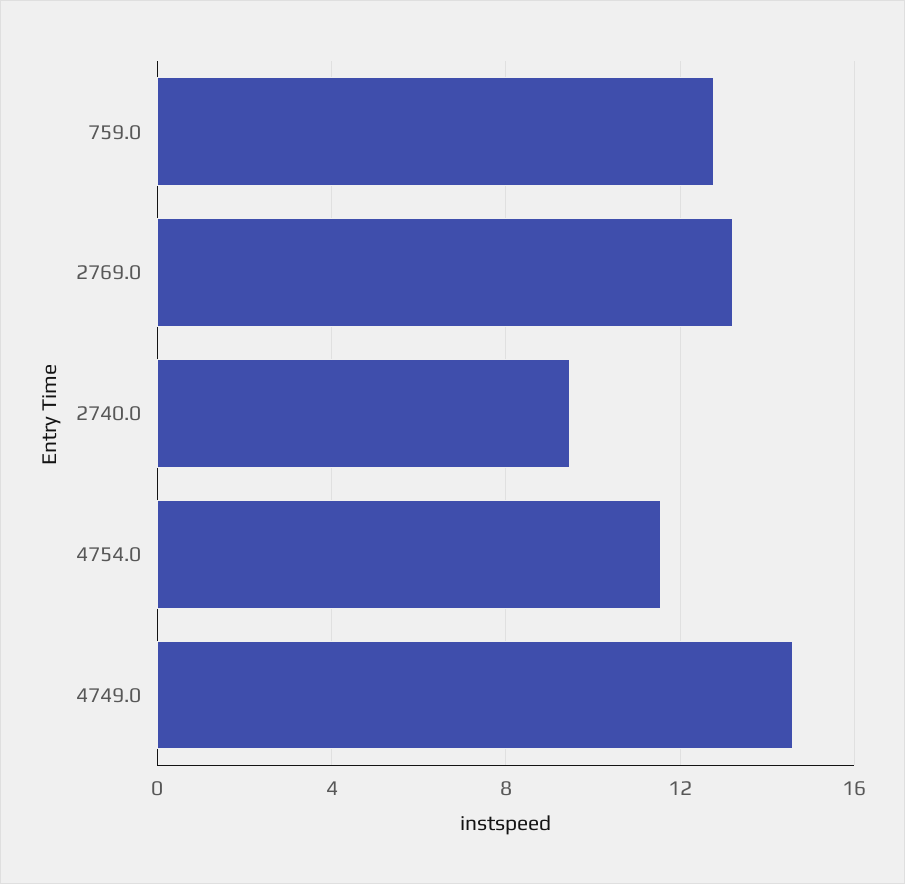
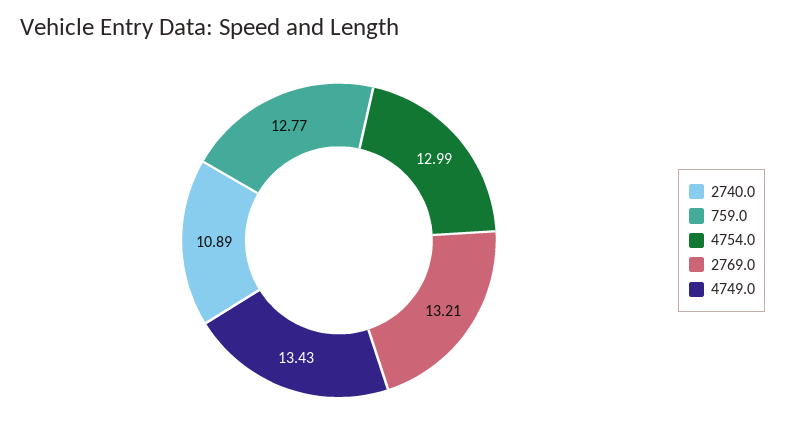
2740.0: 9.5 -> 10.89
4754.0: 11.5 -> 12.99
4749.0: 14.5 -> 13.43

